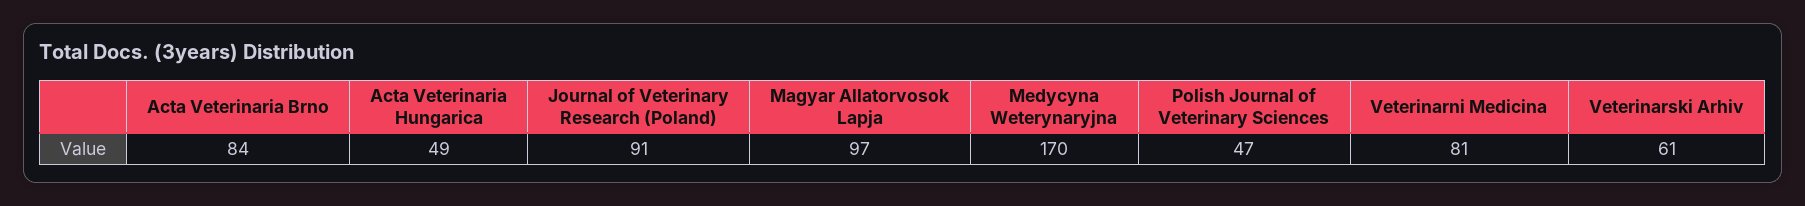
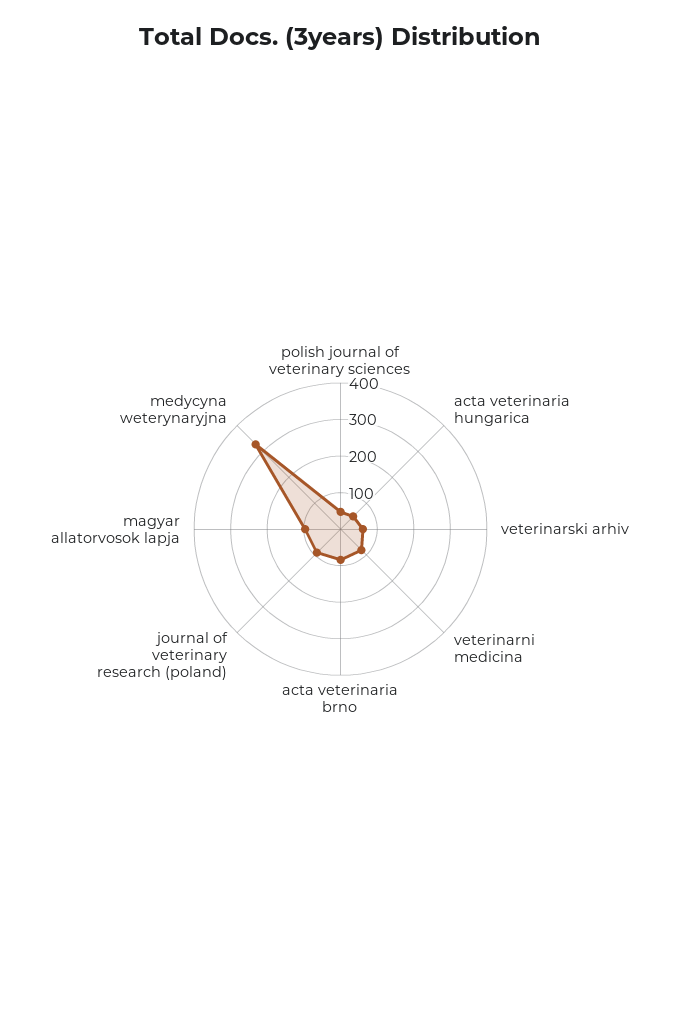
Medycyna Weterynaryjna: 170 -> 325

